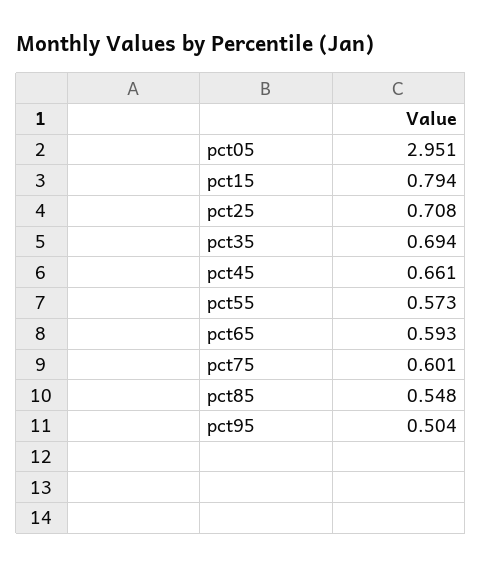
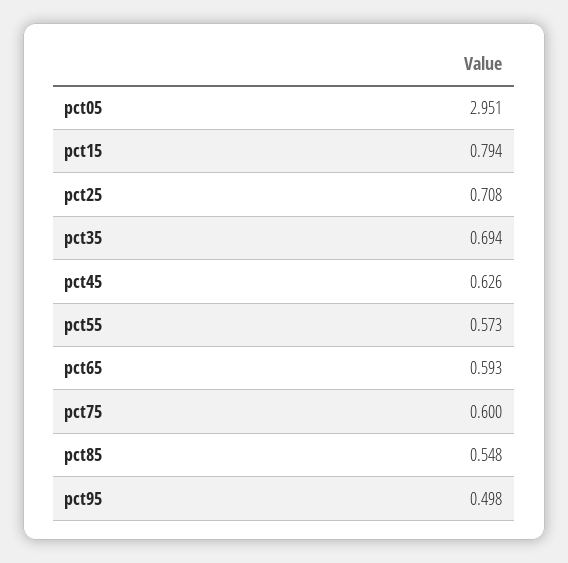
pct45: 0.661 -> 0.626
pct75: 0.601 -> 0.6
pct95: 0.504 -> 0.498

